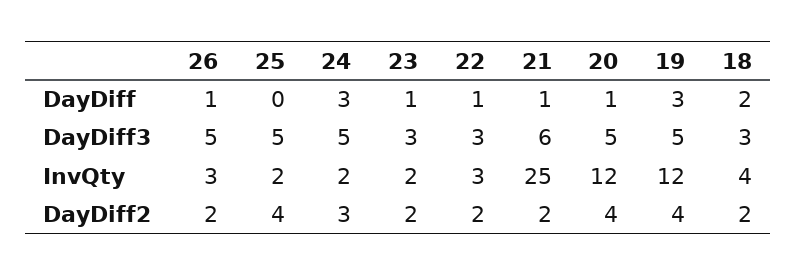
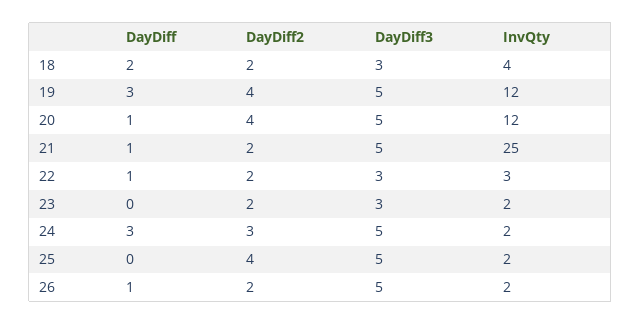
23, DayDiff: 1 -> 0
21, DayDiff3: 6 -> 5
26, InvQty: 3 -> 2

